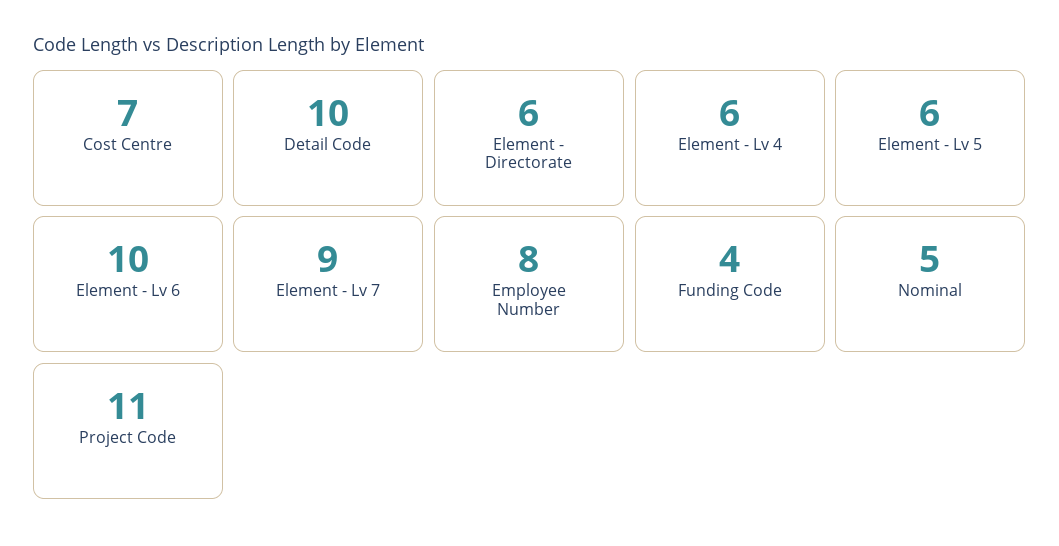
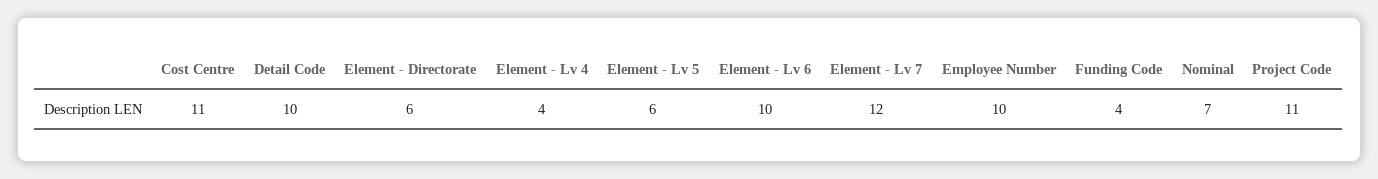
Cost Centre: 7 -> 11
Element - Lv 4: 6 -> 4
Element - Lv 7: 9 -> 12
Employee Number: 8 -> 10
Nominal: 5 -> 7

